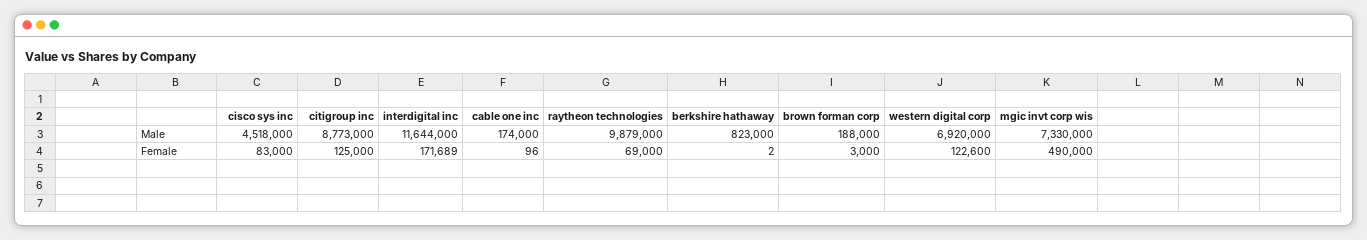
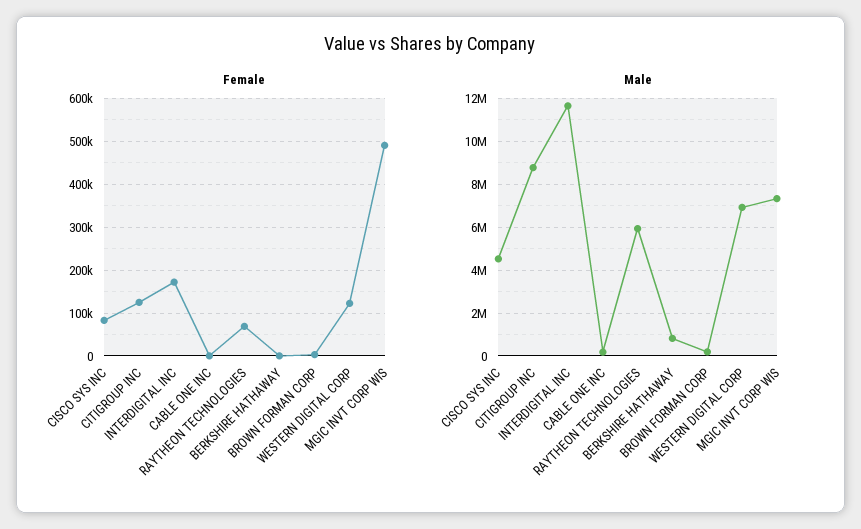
Male, raytheon technologies: 9879000 -> 6000000

